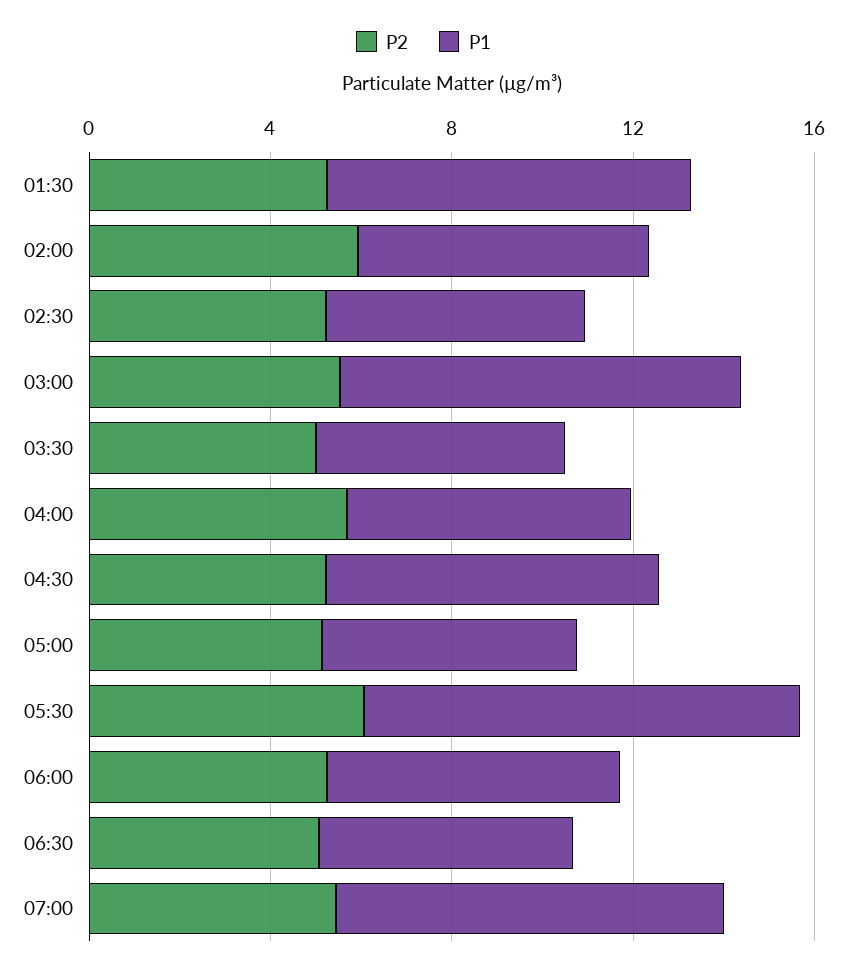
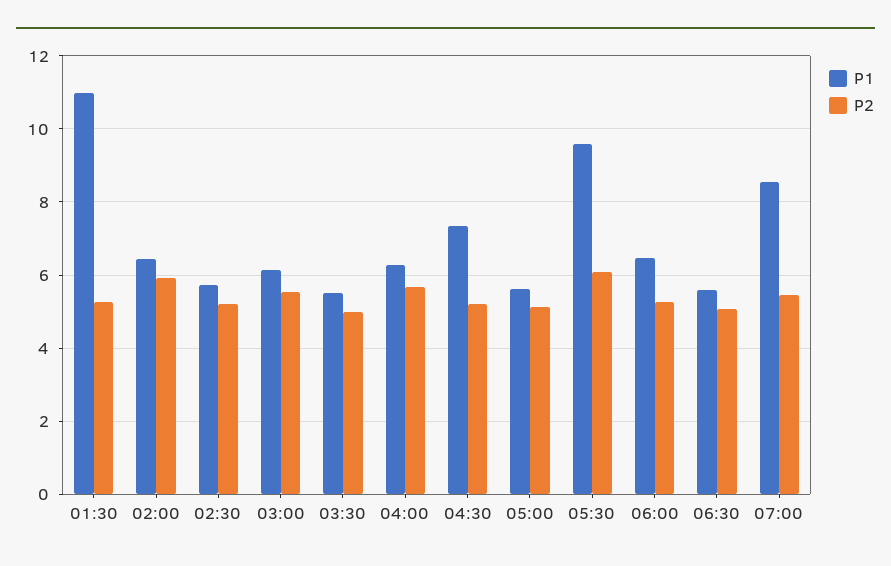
P1, 01:30: 8 -> 11
P1, 03:00: 9 -> 6.2

